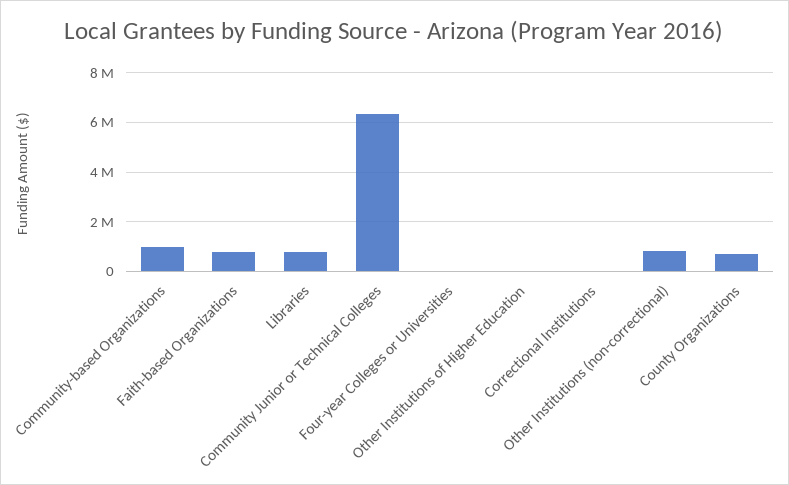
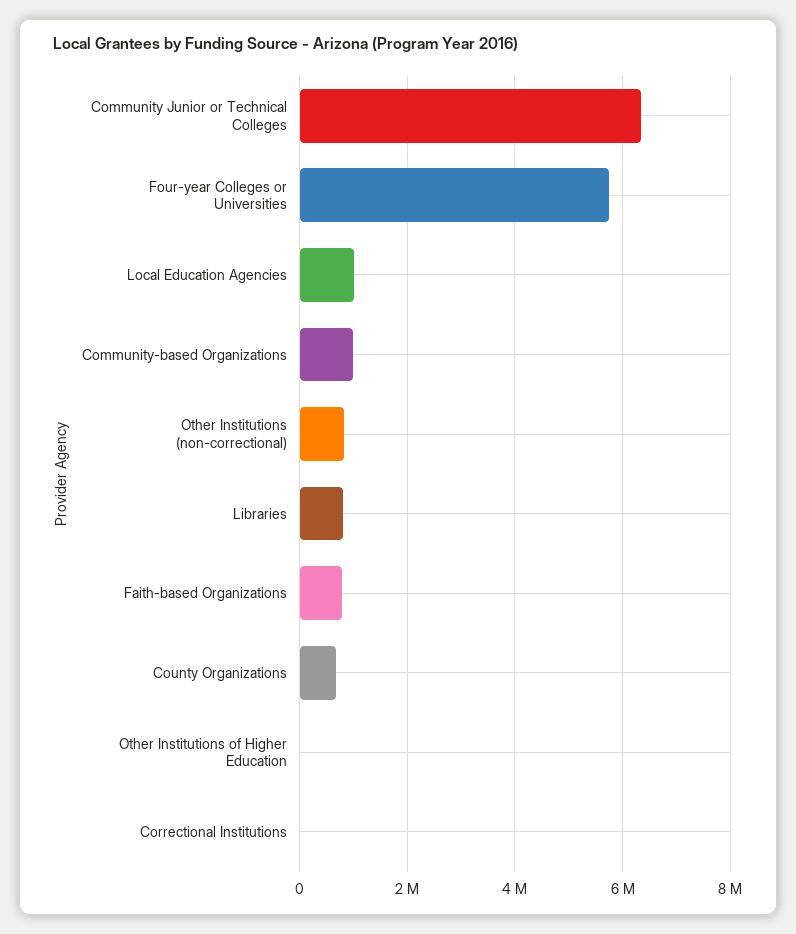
Four-year Colleges or Universities: 0 -> 5800000
Local Education Agencies: none -> 1000000

